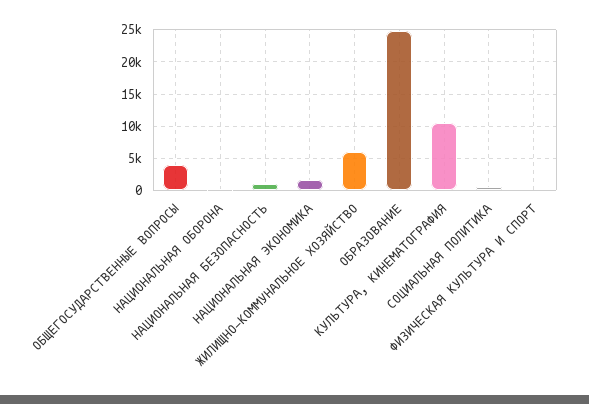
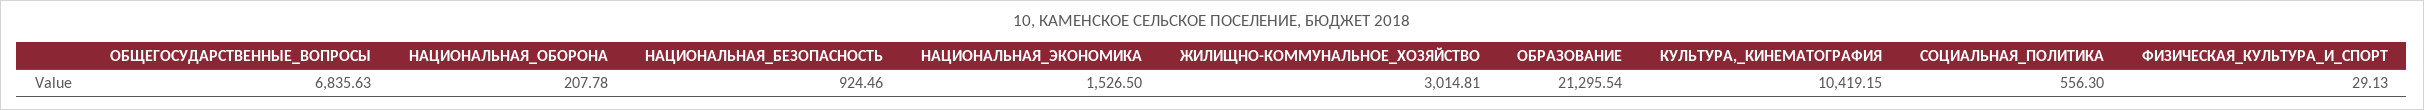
ОБЩЕГОСУДАРСТВЕННЫЕ ВОПРОСЫ: 4000 -> 6835.63
ЖИЛИЩНО-КОММУНАЛЬНОЕ ХОЗЯЙСТВО: 6000 -> 3014.81
ОБРАЗОВАНИЕ: 25000 -> 21295.54

